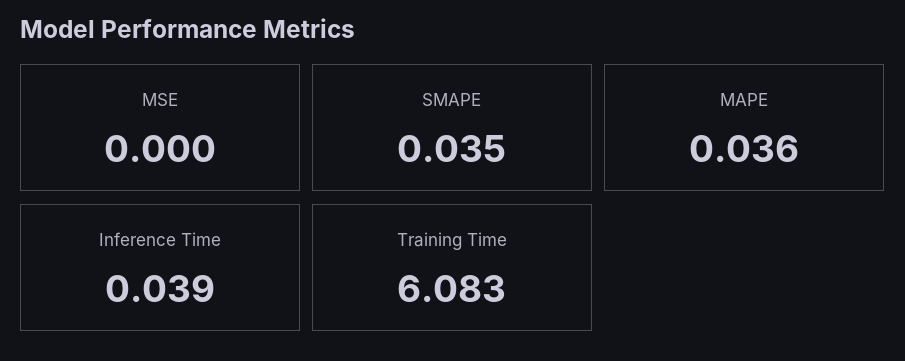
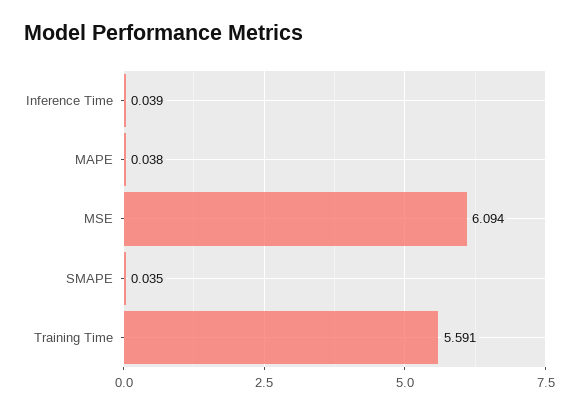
MSE: 0 -> 6.094
MAPE: 0.036 -> 0.038
Training Time: 6.083 -> 5.591

